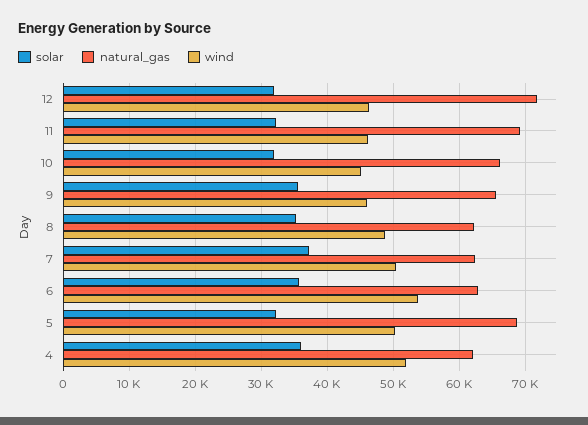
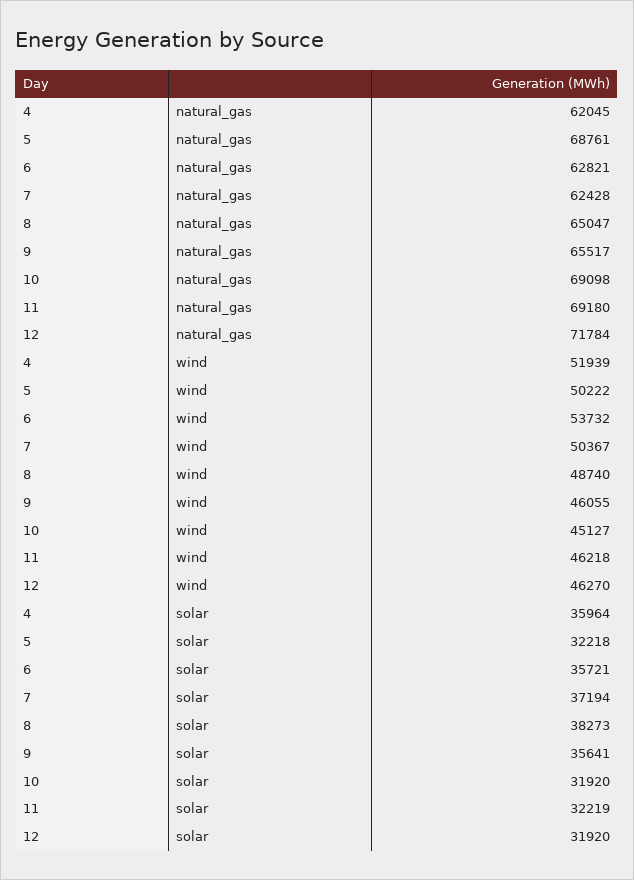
natural_gas, 10: 66000 -> 69098
solar, 8: 35000 -> 38273
natural_gas, 8: 62000 -> 65047

